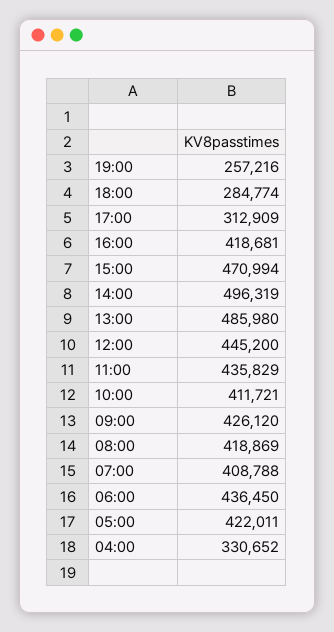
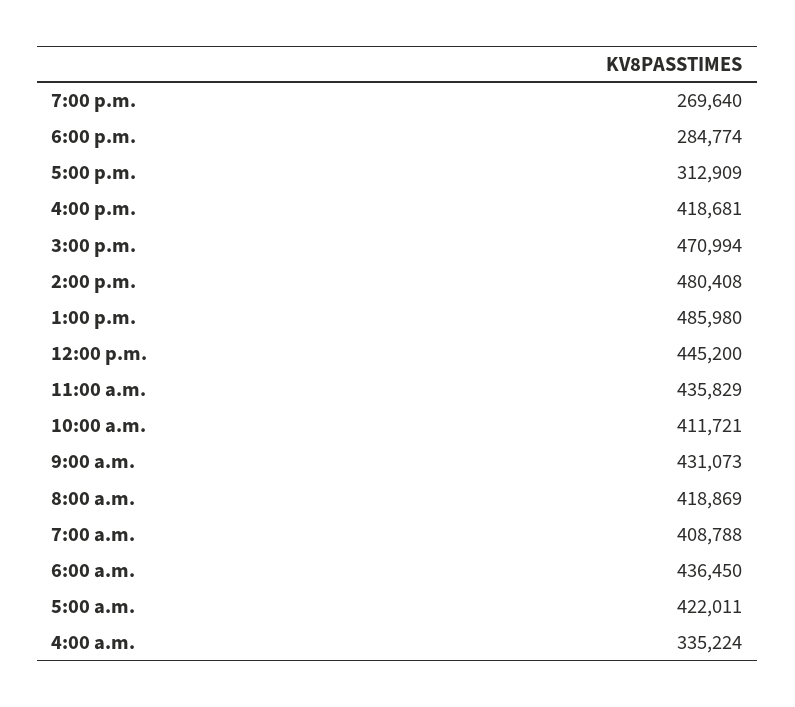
19:00: 257216 -> 269640
14:00: 496319 -> 480408
09:00: 426120 -> 431073
04:00: 330652 -> 335224

